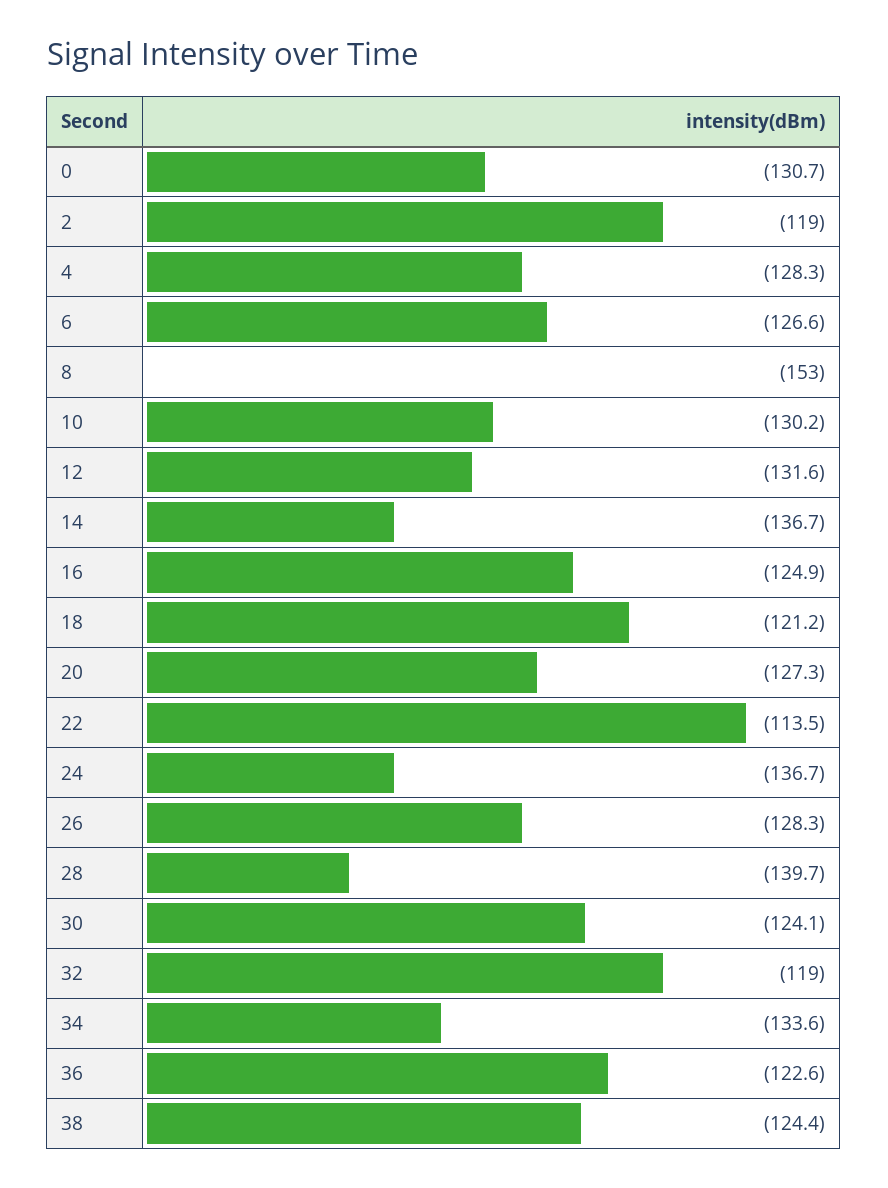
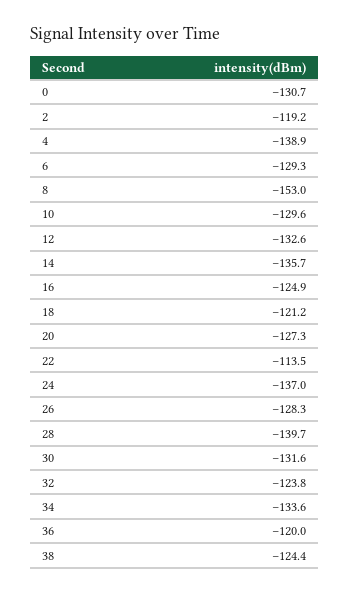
2: -119 -> -119.2
4: -128.3 -> -138.9
6: -126.6 -> -129.3
10: -130.2 -> -129.6
12: -131.6 -> -132.6
14: -136.7 -> -135.7
24: -136.7 -> -137
30: -124.1 -> -131.6
32: -119 -> -123.8
36: -122.6 -> -120

